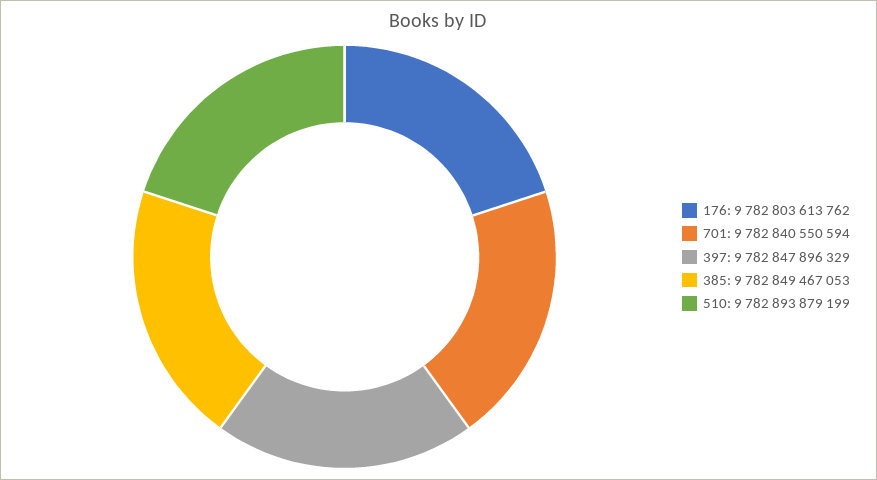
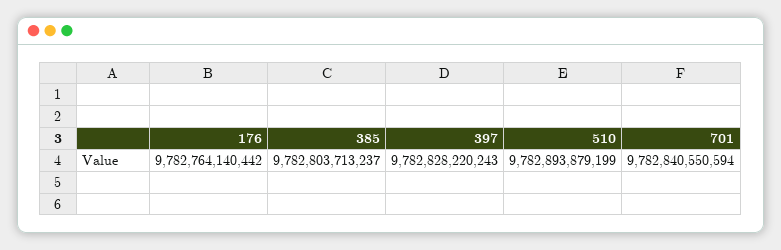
176: 9782803613762 -> 9782764140442
397: 9782847896329 -> 9782828220243
385: 9782849467053 -> 9782803713237

